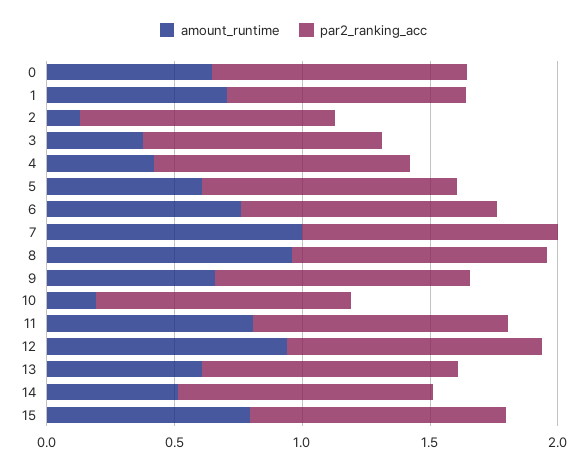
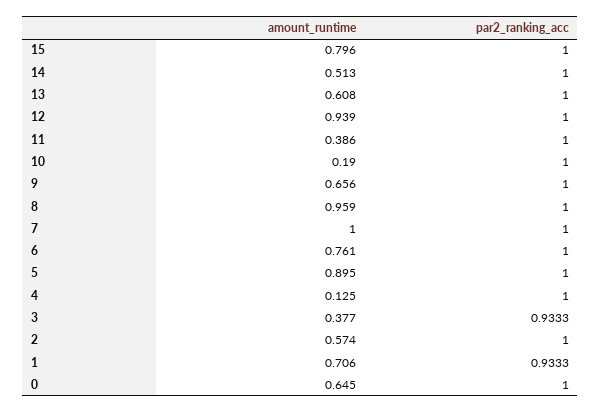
amount_runtime, 2: 0.1 -> 0.574
amount_runtime, 4: 0.4 -> 0.125
amount_runtime, 5: 0.6 -> 0.895
amount_runtime, 11: 0.8 -> 0.386

